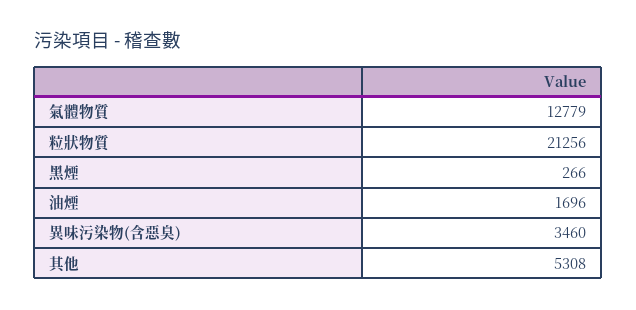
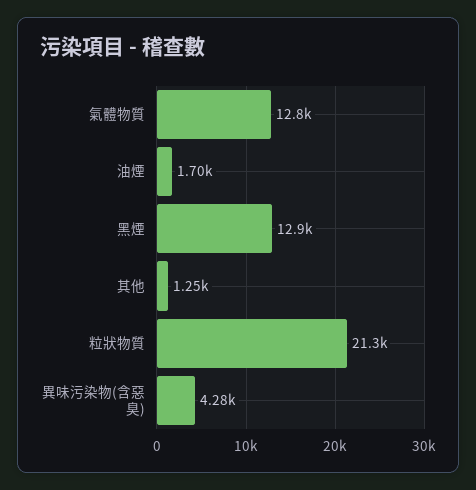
黑煙: 266 -> 12900
異味污染物(含惡臭): 3460 -> 4280
其他: 5308 -> 1250

